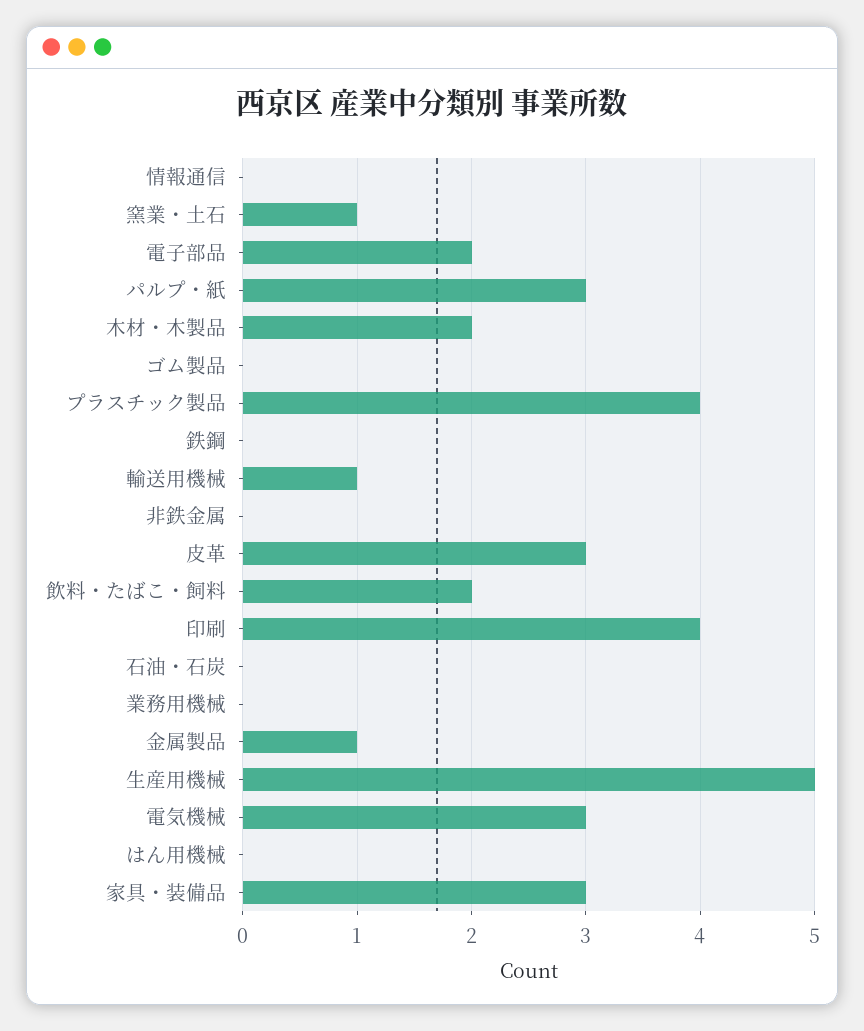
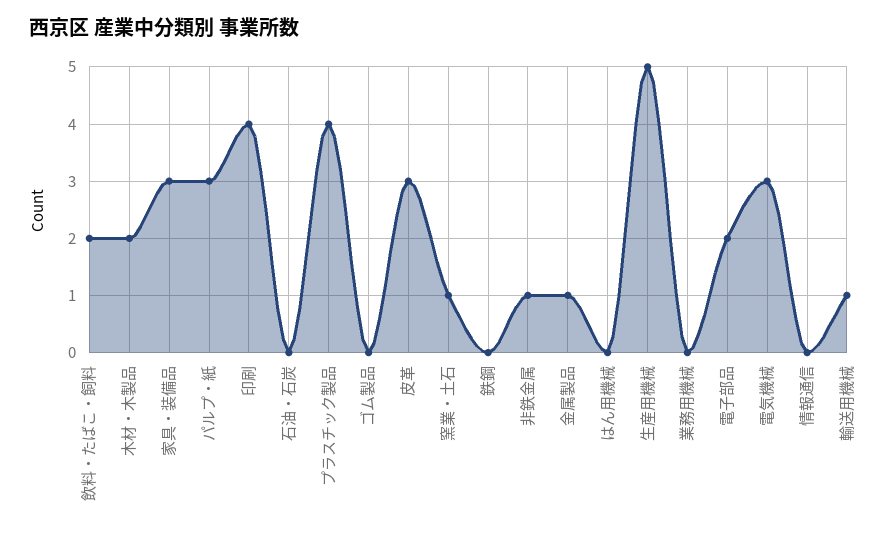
非鉄金属: 0 -> 1

